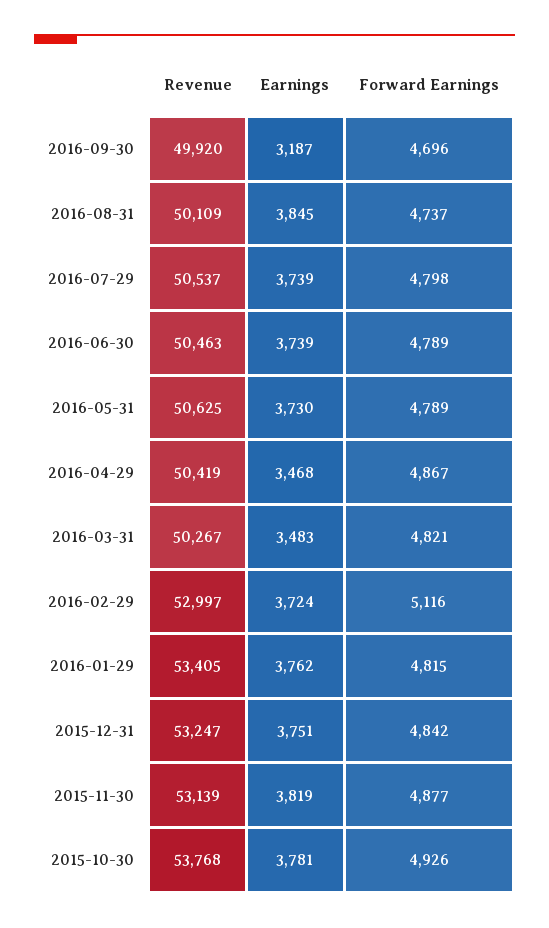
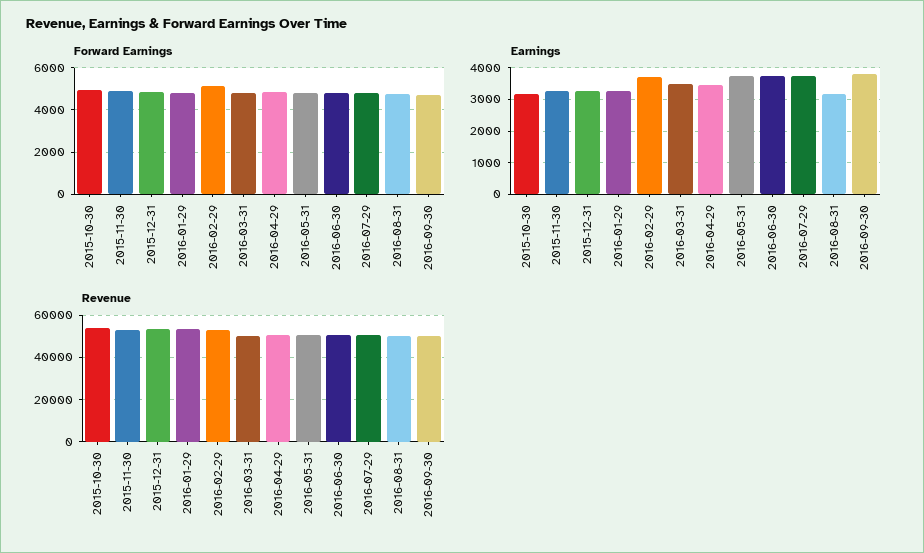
Earnings, 2016-09-30: 3187 -> 3800
Earnings, 2016-08-31: 3845 -> 3200
Earnings, 2016-01-29: 3762 -> 3200
Earnings, 2015-12-31: 3751 -> 3200
Earnings, 2015-11-30: 3819 -> 3200
Earnings, 2015-10-30: 3781 -> 3200

